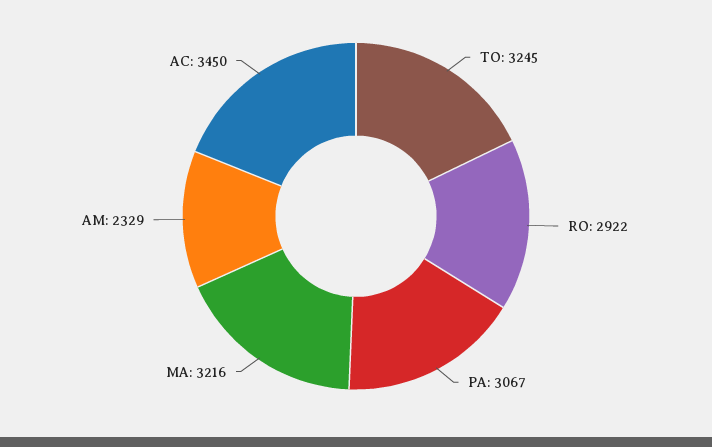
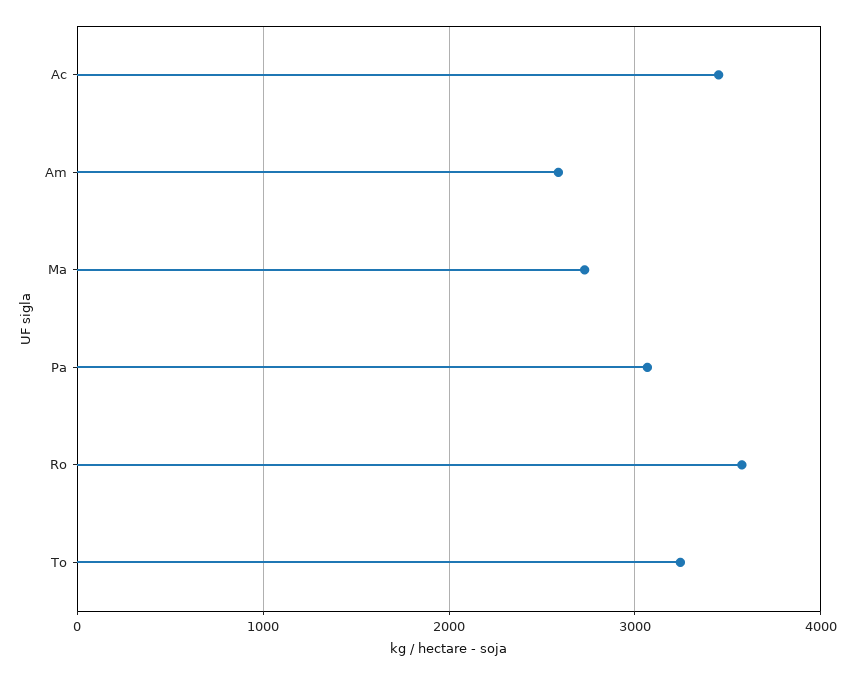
RO: 2922 -> 3600
MA: 3216 -> 2700
AM: 2329 -> 2600

